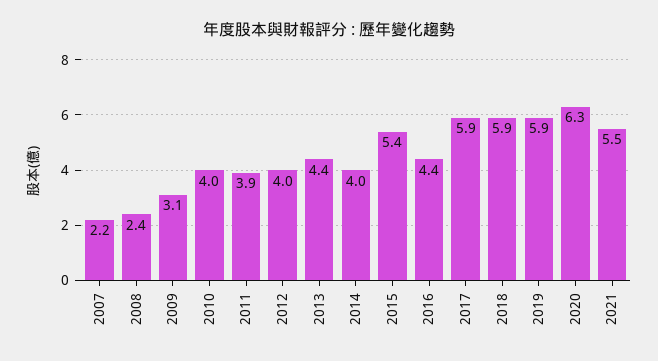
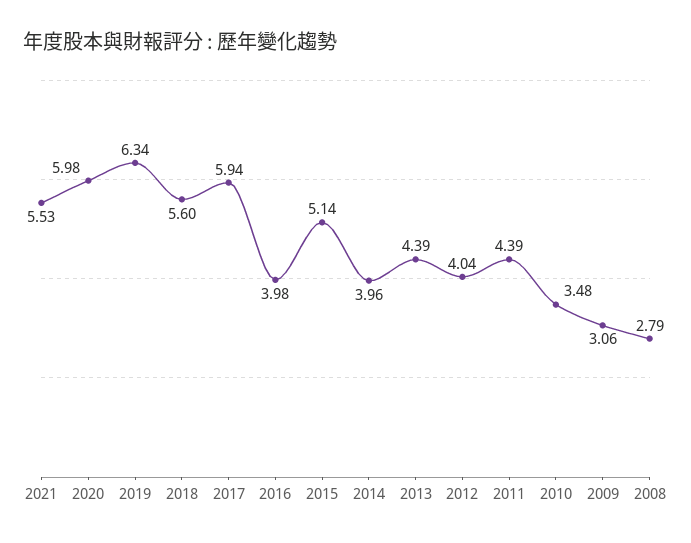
2007: 2.2 -> none
2008: 2.4 -> 2.79
2010: 4 -> 3.48
2011: 3.9 -> 4.39
2015: 5.4 -> 5.14
2016: 4.4 -> 3.98
2018: 5.9 -> 5.6
2019: 5.9 -> 6.34
2020: 6.3 -> 5.98

